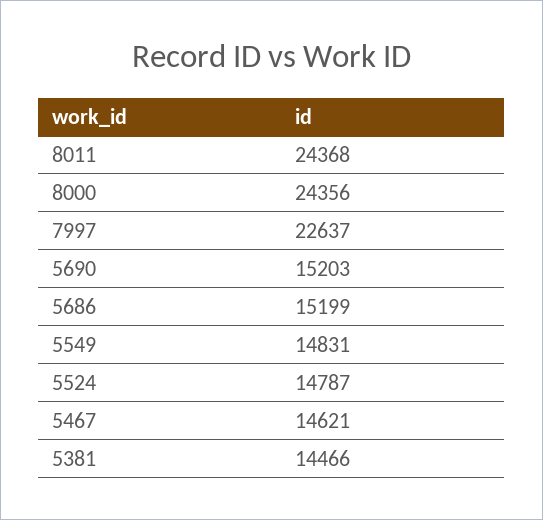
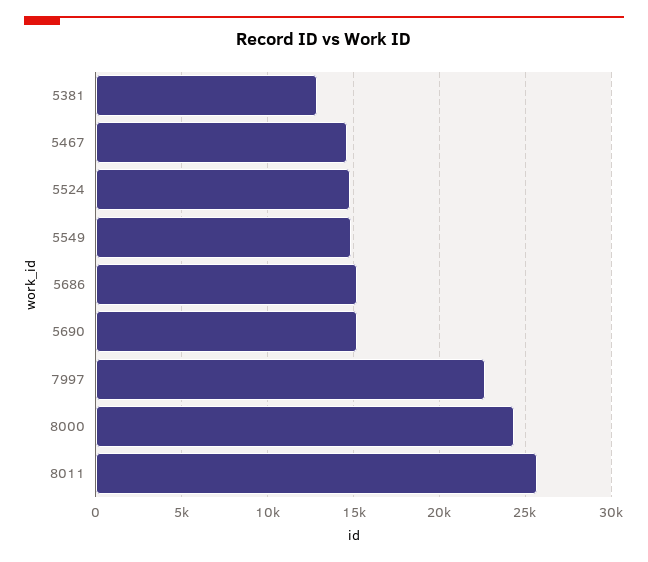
8011: 24368 -> 25500
5381: 14466 -> 13000

